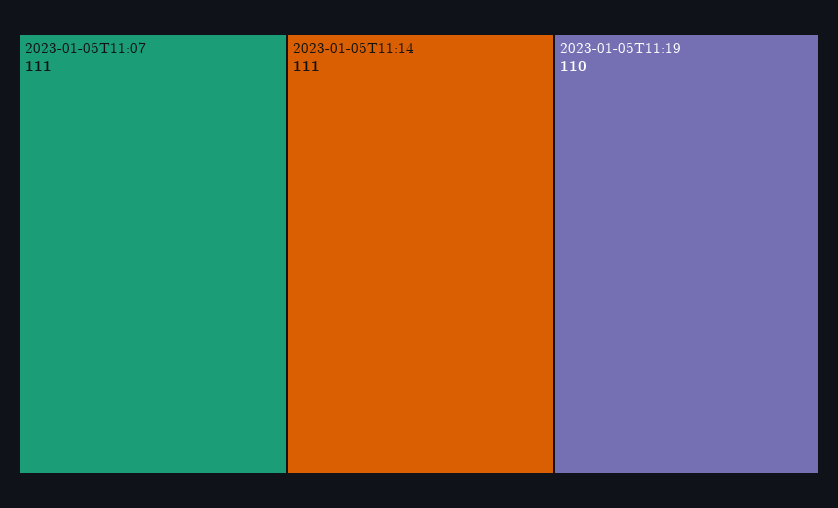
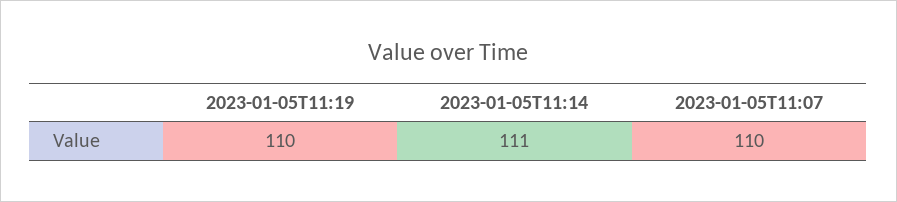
2023-01-05T11:07: 111 -> 110

